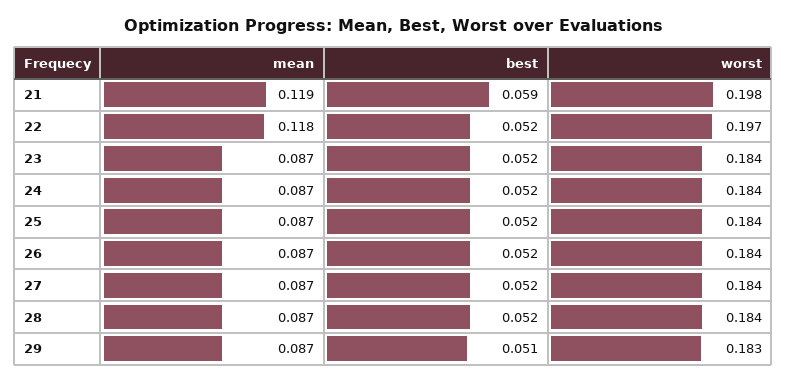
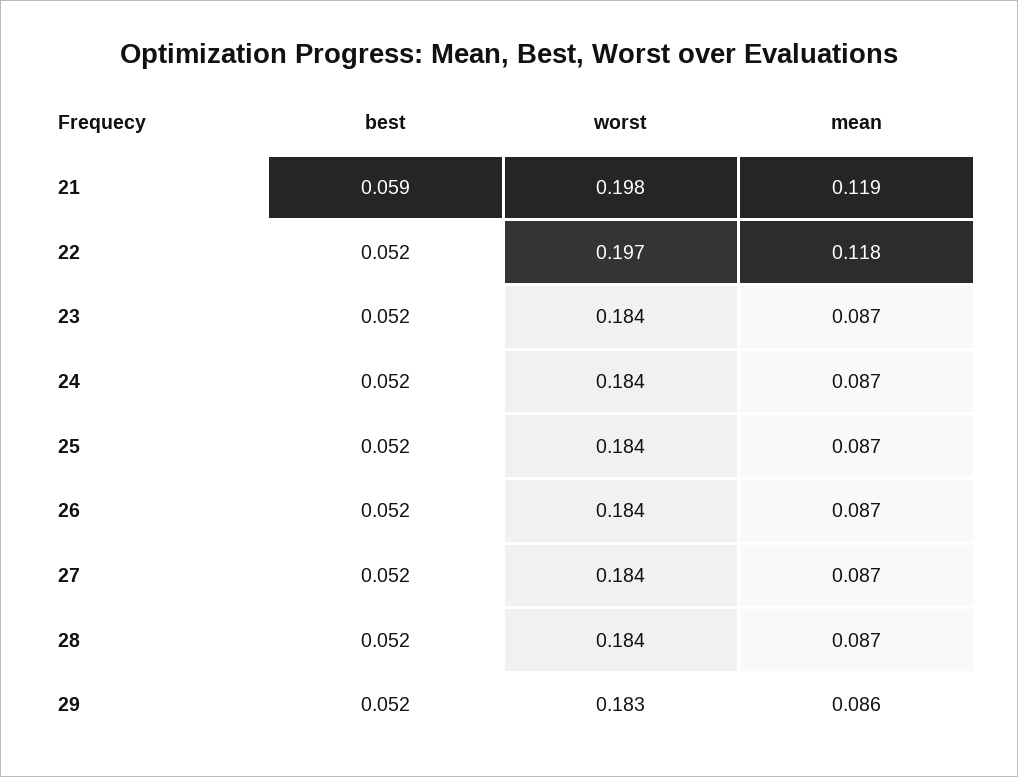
mean, 29: 0.087 -> 0.086
best, 29: 0.051 -> 0.052

